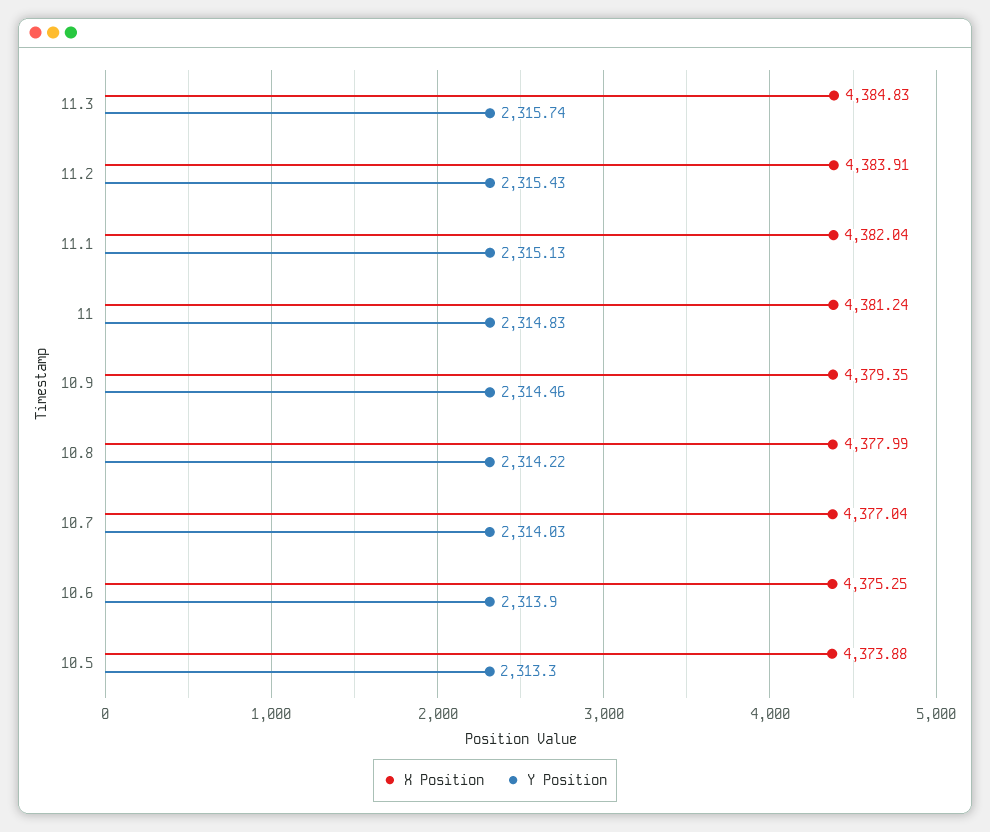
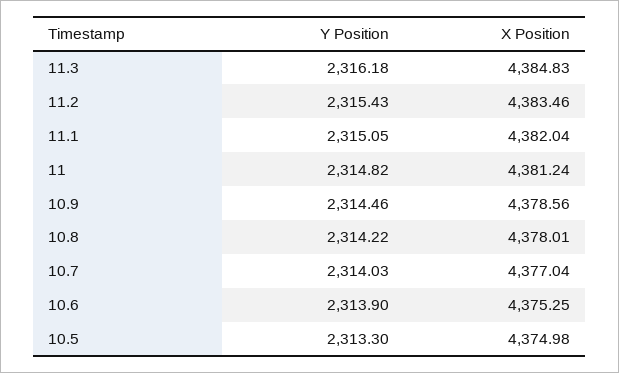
Y Position, 11.3: 2315.74 -> 2316.18
X Position, 11.2: 4383.91 -> 4383.46
Y Position, 11.1: 2315.13 -> 2315.05
Y Position, 11: 2314.83 -> 2314.82
X Position, 10.9: 4379.35 -> 4378.56
X Position, 10.8: 4377.99 -> 4378.01
X Position, 10.5: 4373.88 -> 4374.98

